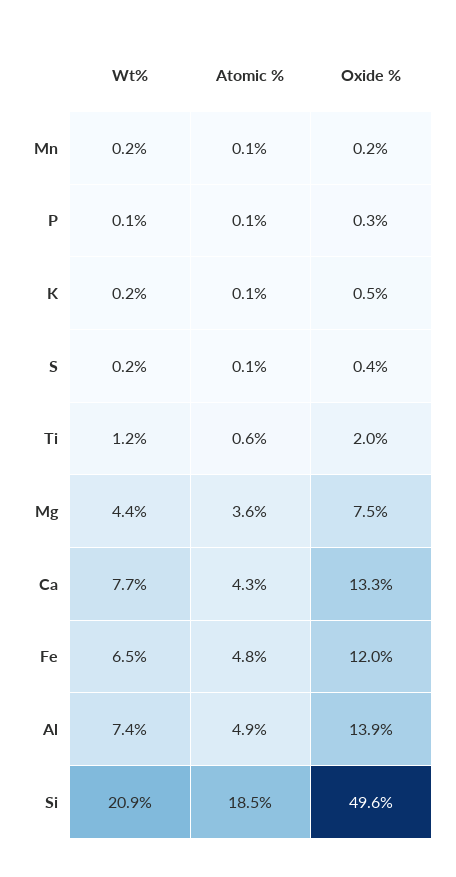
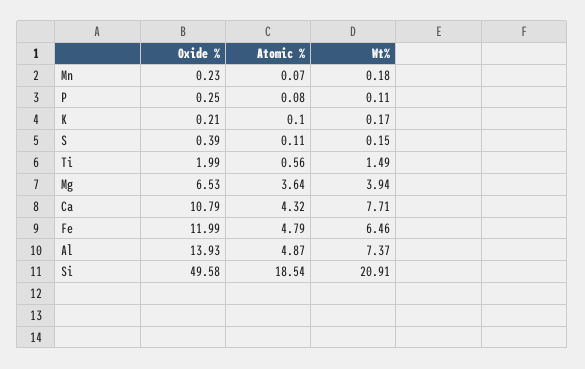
Oxide %, K: 0.5 -> 0.21
Wt%, Ti: 1.2 -> 1.49
Wt%, Mg: 4.4 -> 3.94
Oxide %, Mg: 7.5 -> 6.53
Oxide %, Ca: 13.3 -> 10.79

